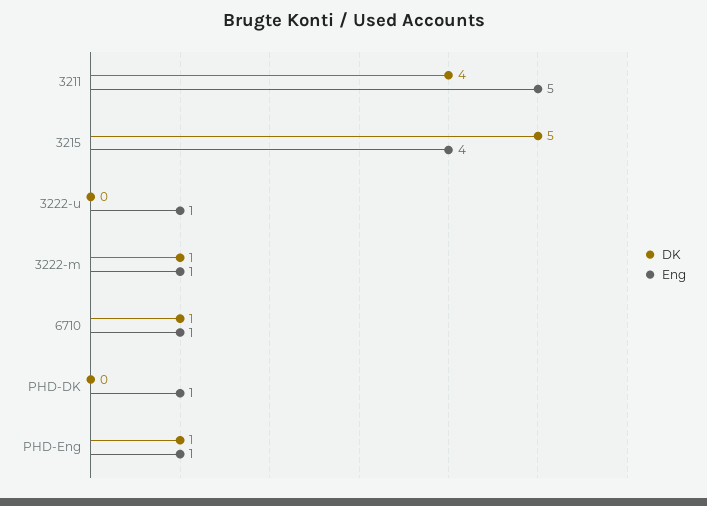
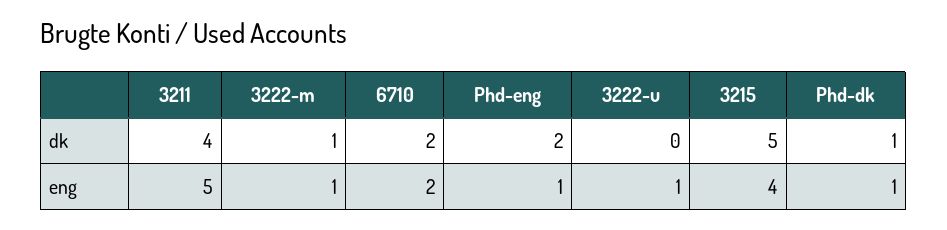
DK, 6710: 1 -> 2
Eng, 6710: 1 -> 2
DK, PHD-DK: 0 -> 1
DK, PHD-Eng: 1 -> 2

